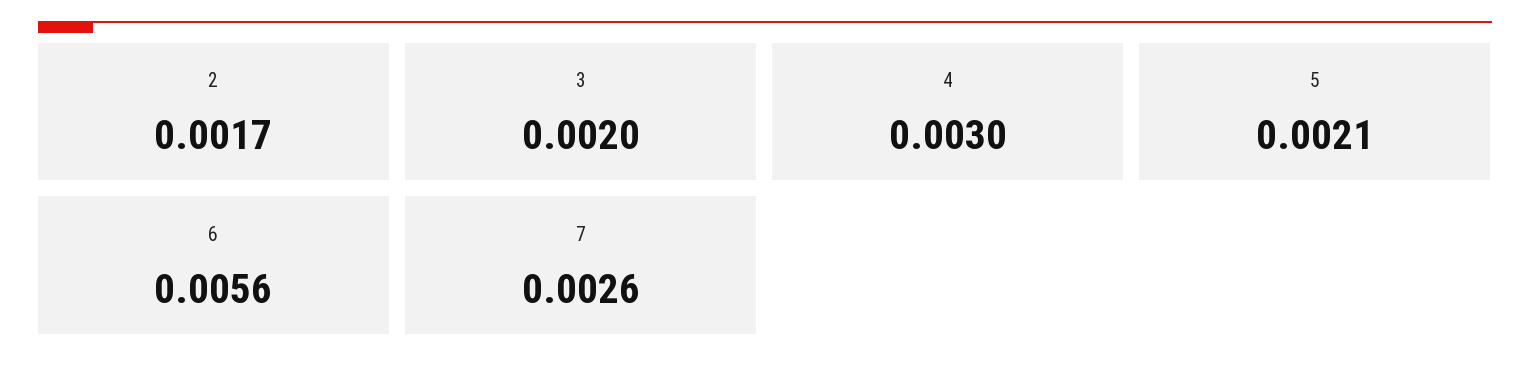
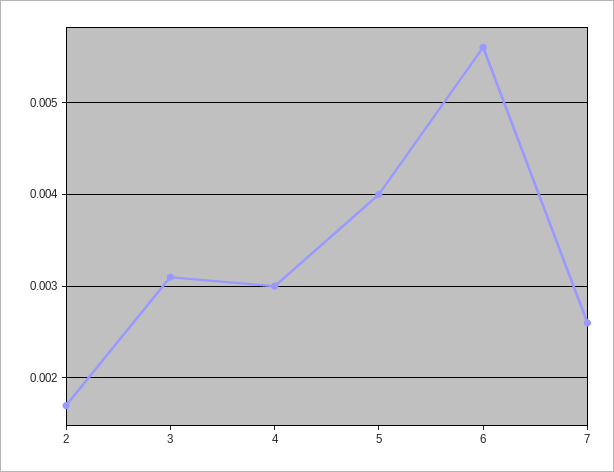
3: 0.002 -> 0.0031
5: 0.0021 -> 0.004

